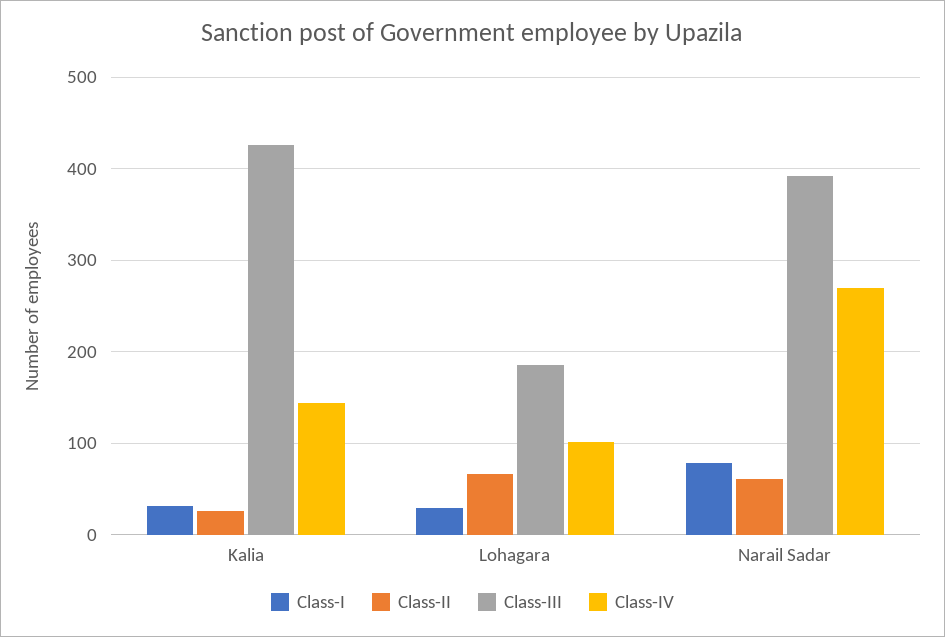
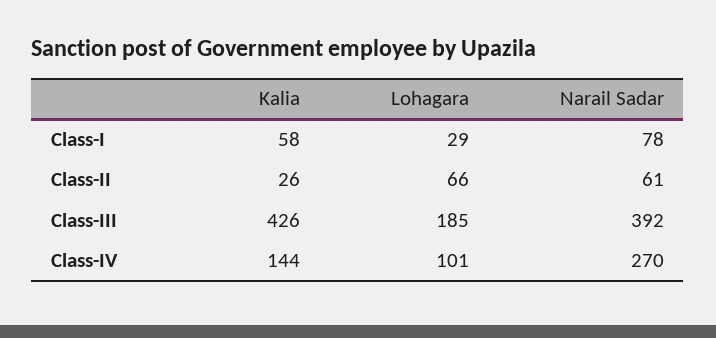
Class-I, Kalia: 30 -> 58

